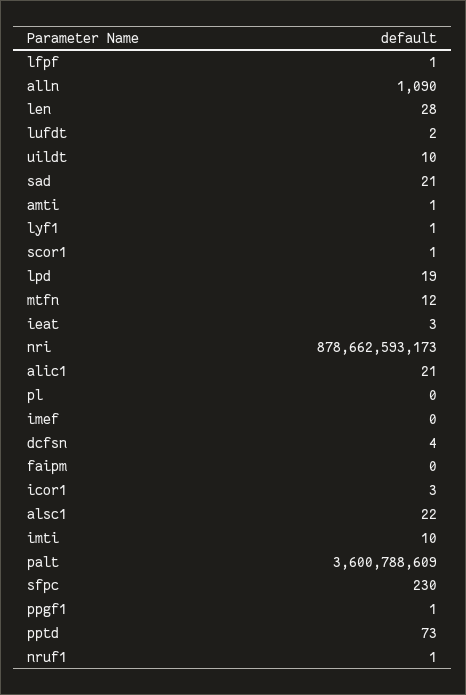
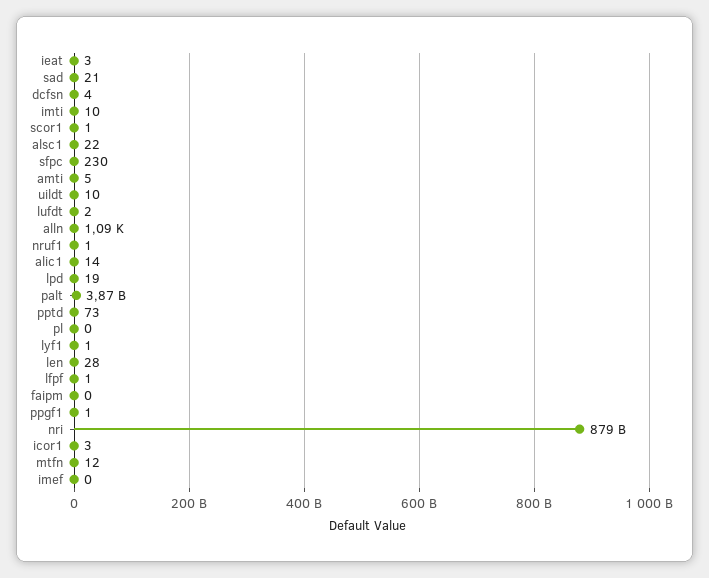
amti: 1 -> 5
alic1: 21 -> 14
palt: 3600788609 -> 3870000000

